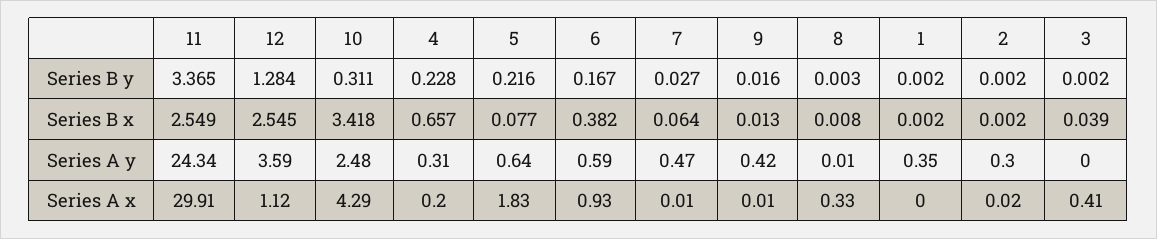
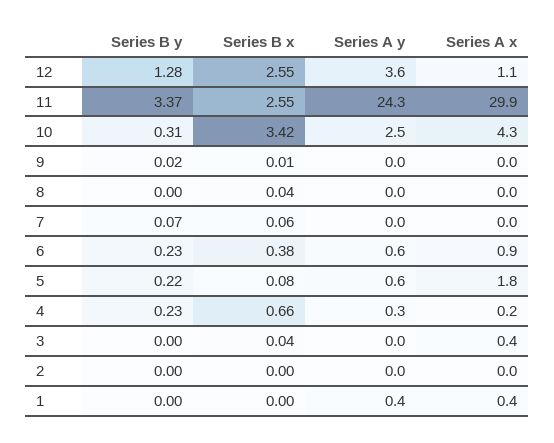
6, Series B y: 0.167 -> 0.23
7, Series B y: 0.027 -> 0.07
8, Series B x: 0.008 -> 0.04
7, Series A y: 0.47 -> 0
9, Series A y: 0.42 -> 0
2, Series A y: 0.3 -> 0
8, Series A x: 0.33 -> 0
1, Series A x: 0 -> 0.4

